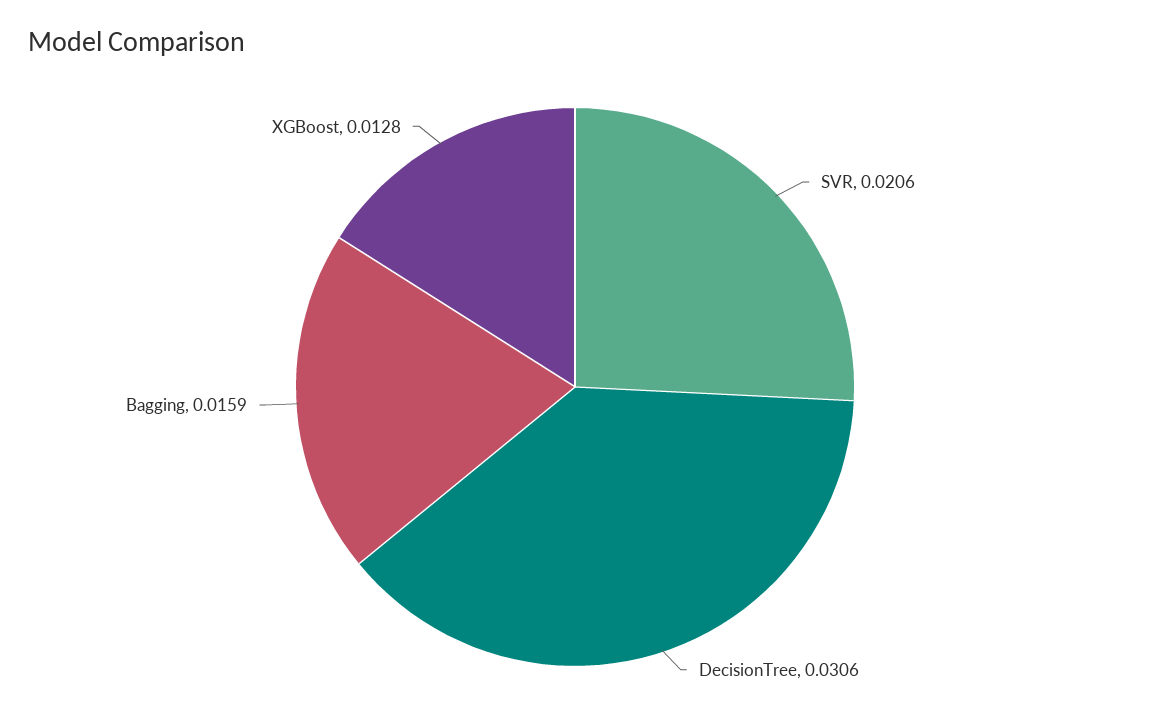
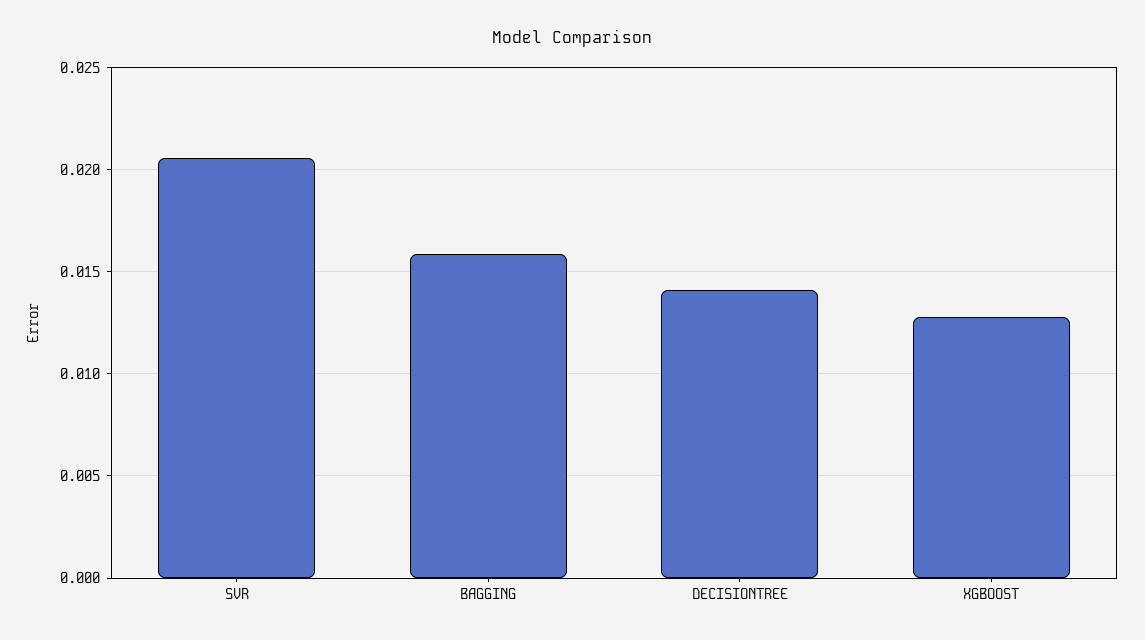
DecisionTree: 0.0306 -> 0.014

